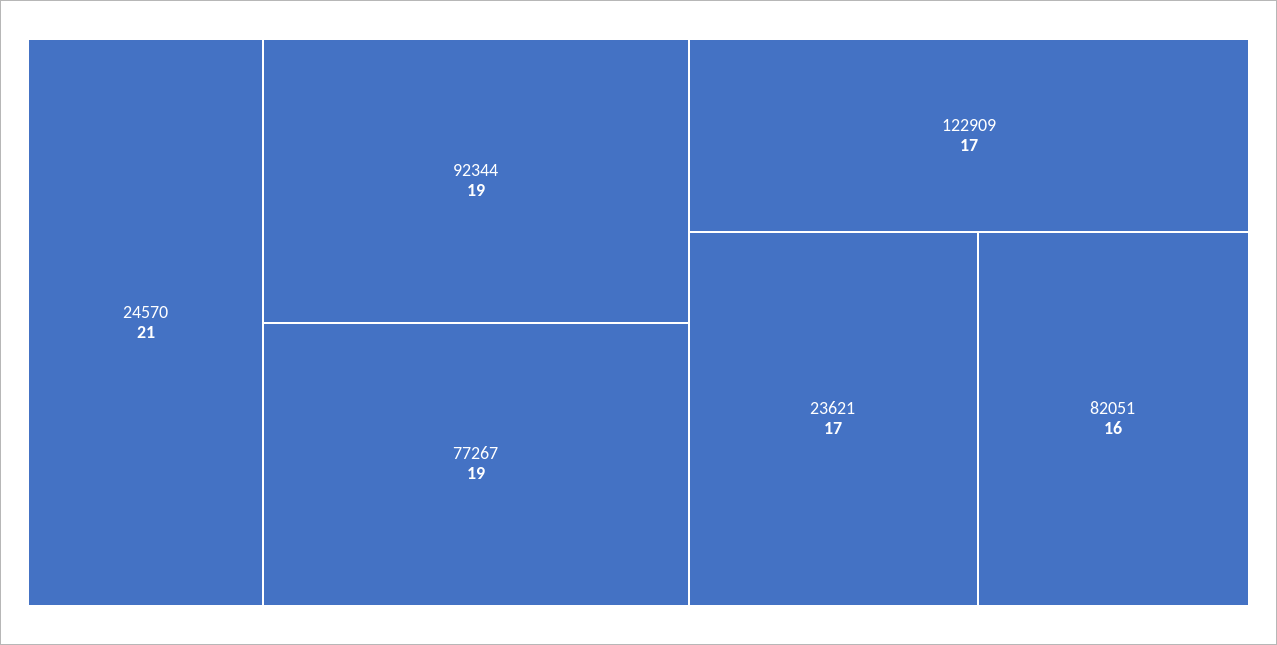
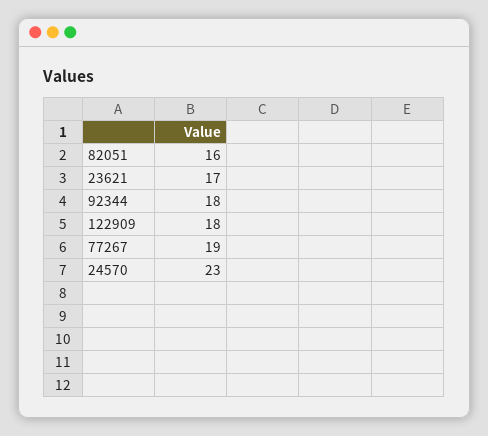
24570: 21 -> 23
92344: 19 -> 18
122909: 17 -> 18

